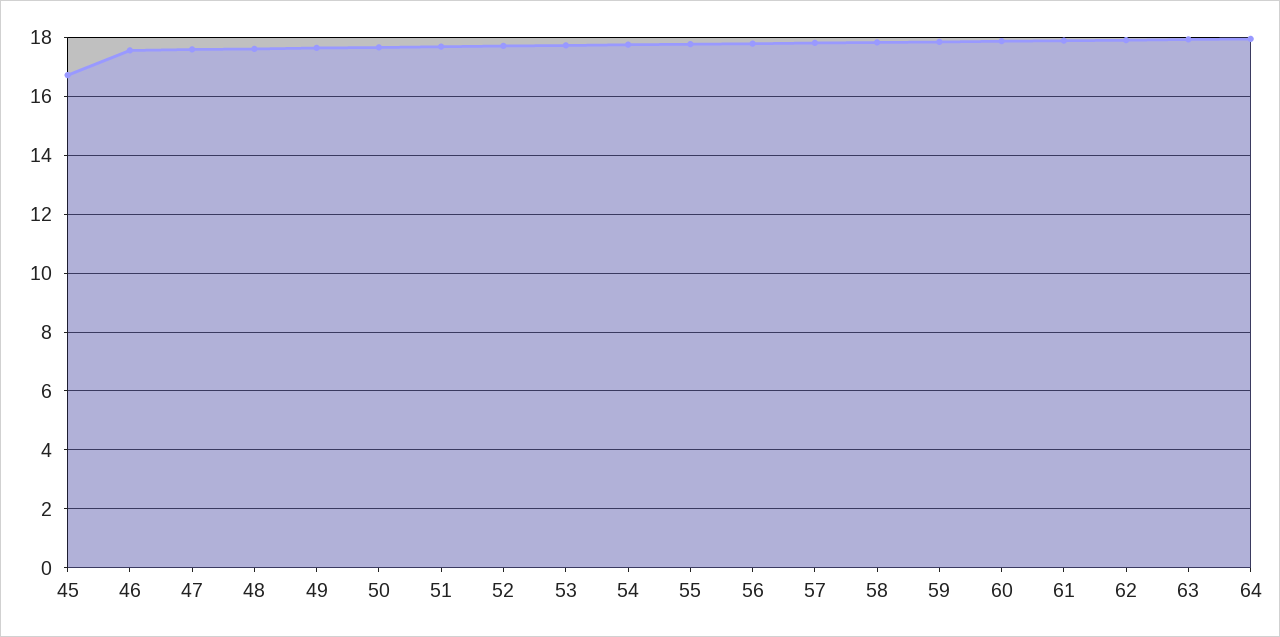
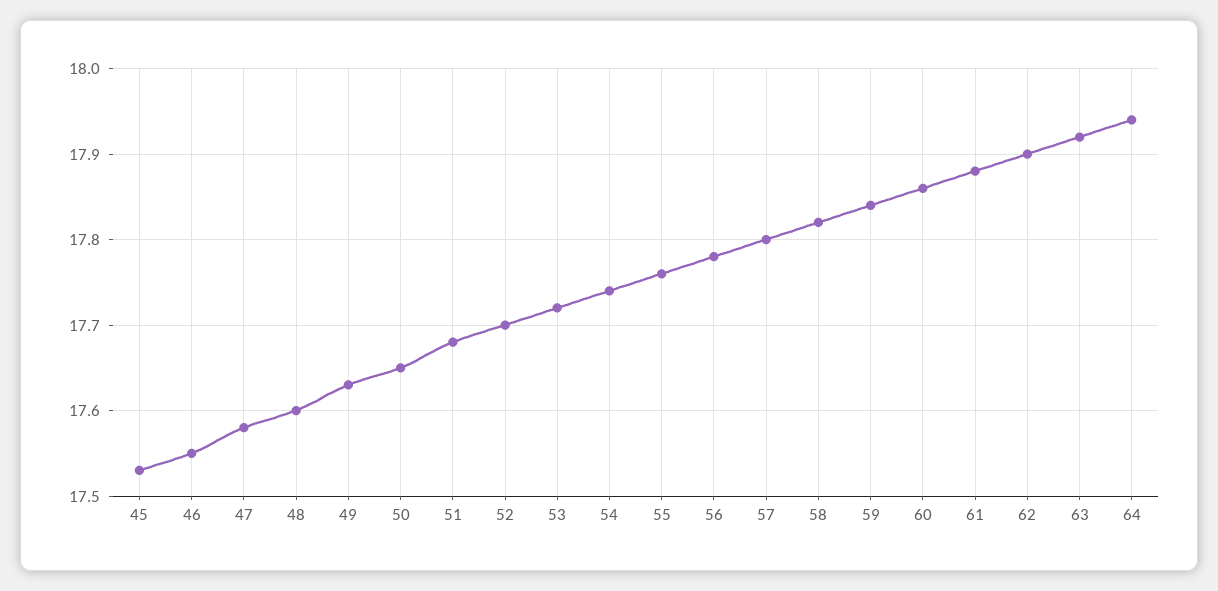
45: 16.75 -> 17.53

